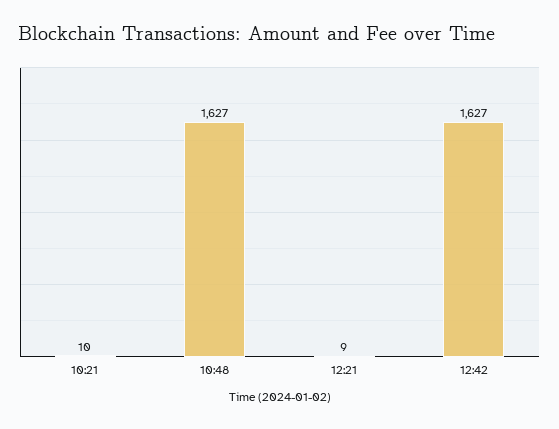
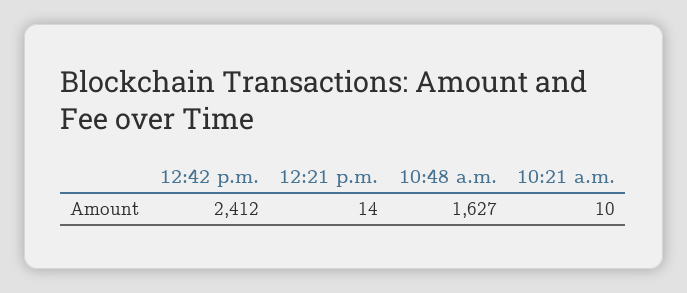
12:21: 9 -> 14
12:42: 1627 -> 2412

